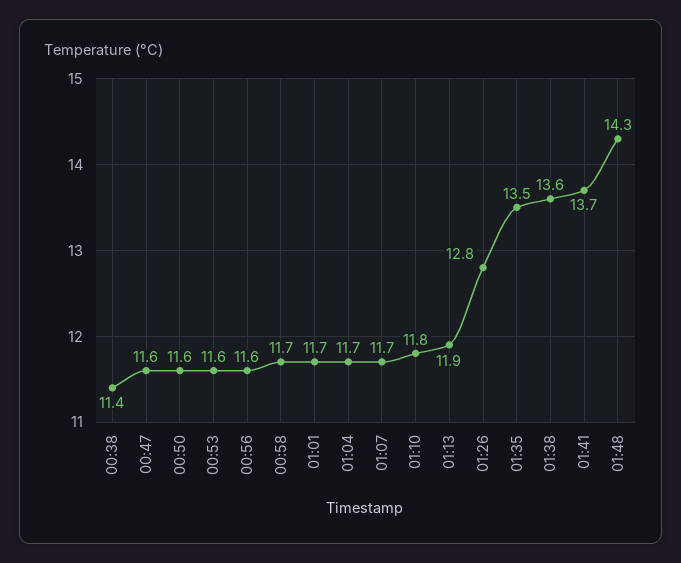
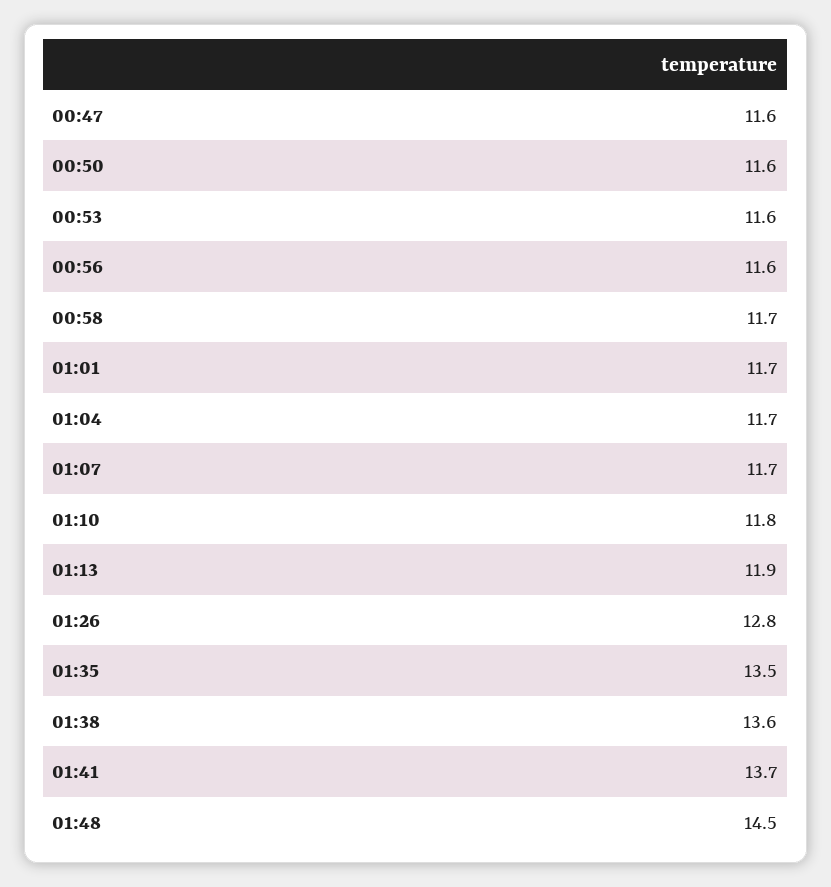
00:38: 11.4 -> none
01:48: 14.3 -> 14.5

